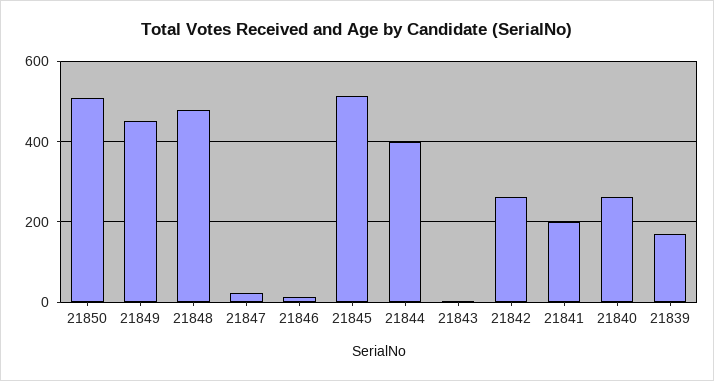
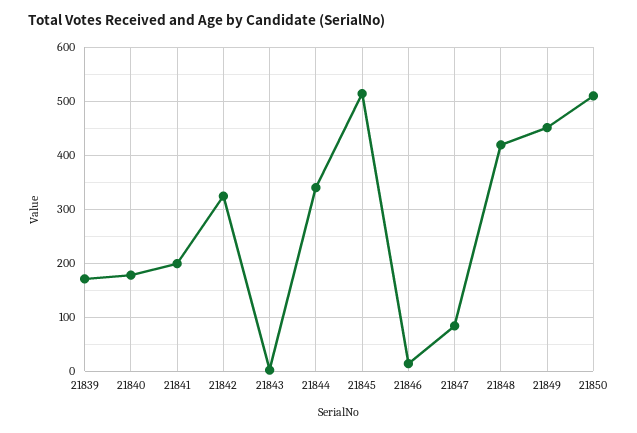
21848: 480 -> 420
21847: 20 -> 80
21844: 400 -> 340
21842: 260 -> 320
21840: 260 -> 180

